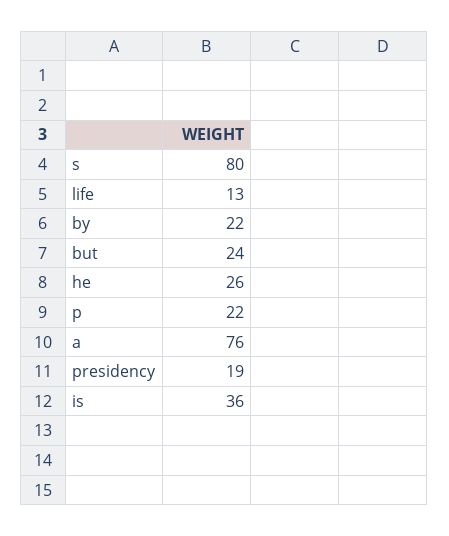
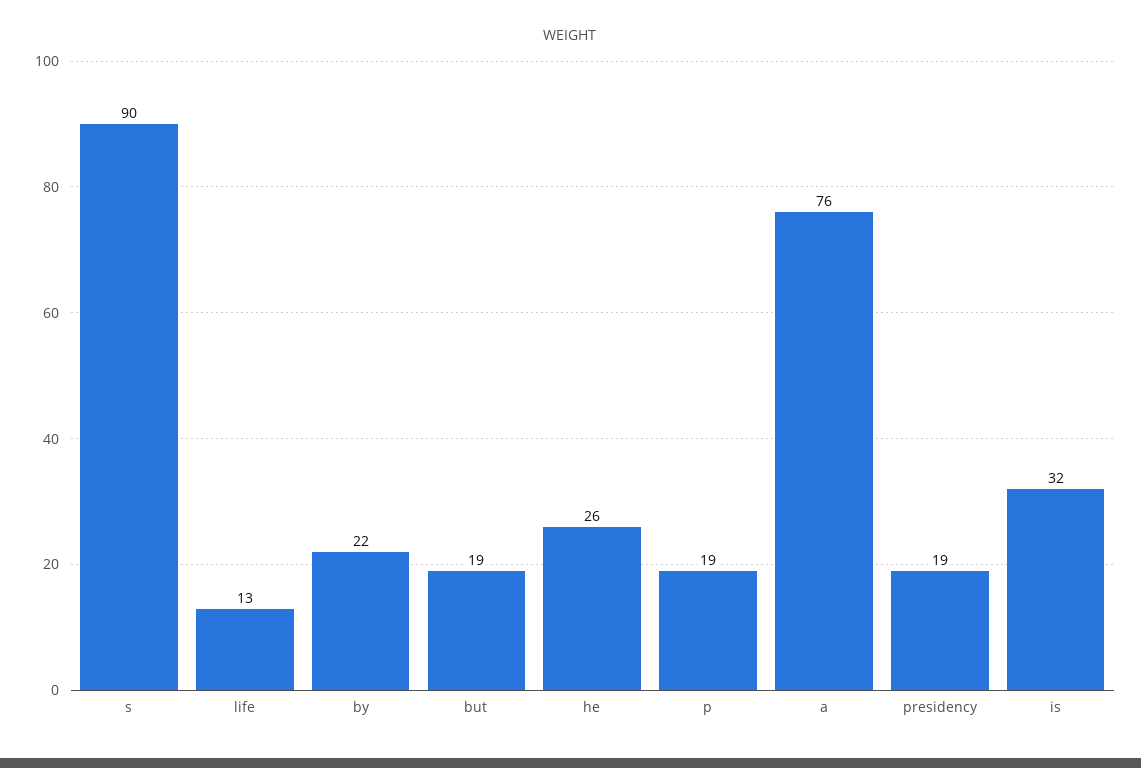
s: 80 -> 90
but: 24 -> 19
p: 22 -> 19
is: 36 -> 32

